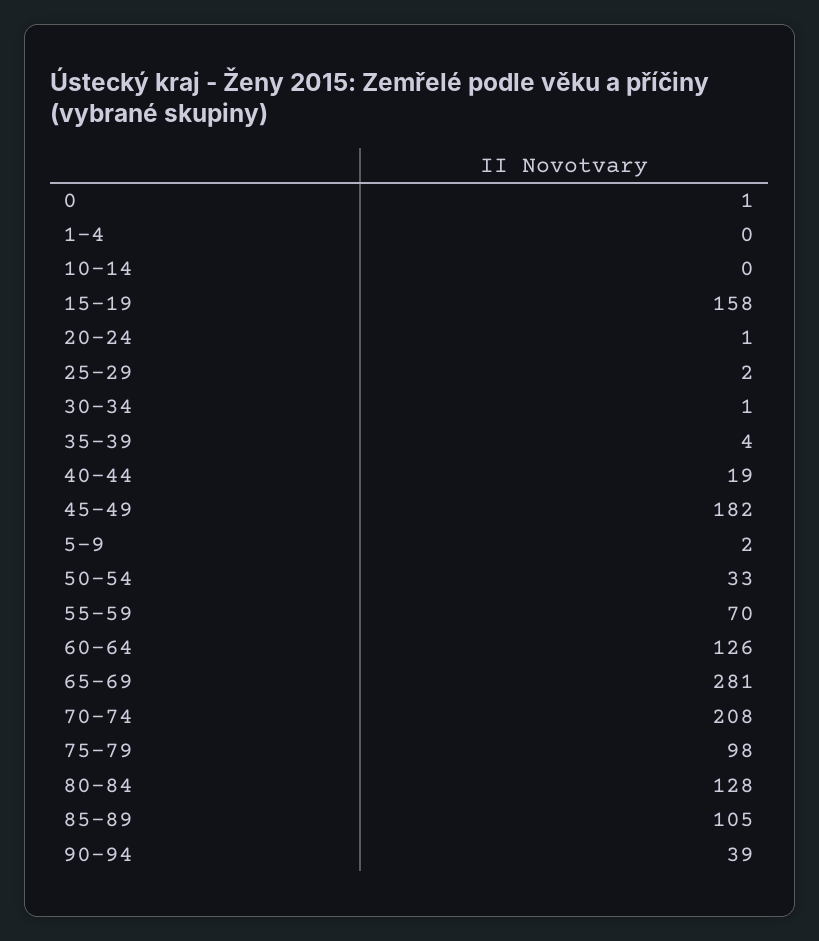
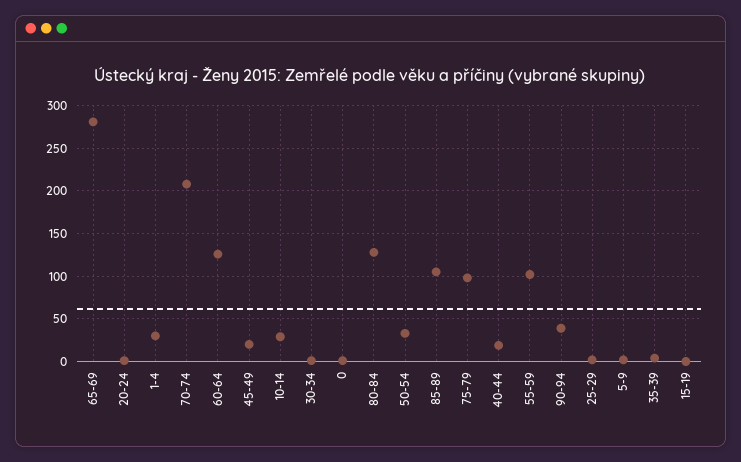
1-4: 0 -> 30
10-14: 0 -> 30
15-19: 158 -> 0
45-49: 182 -> 20
55-59: 70 -> 100

